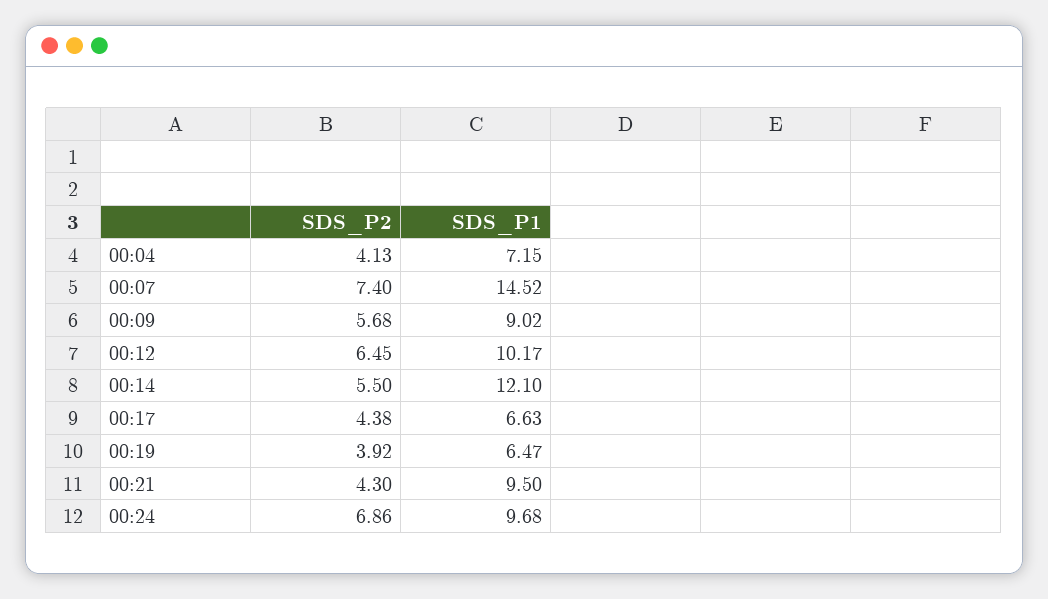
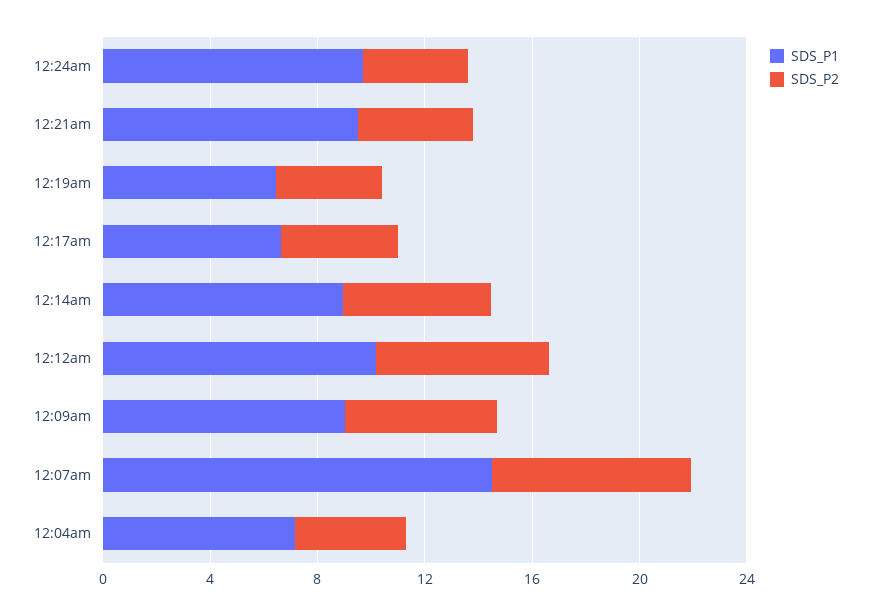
SDS_P1, 00:14: 12.1 -> 9
SDS_P2, 00:24: 6.86 -> 4

